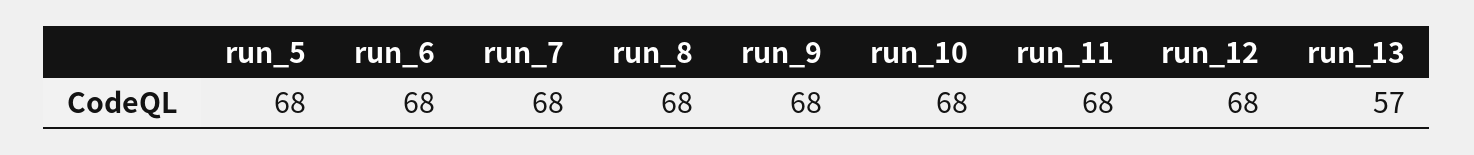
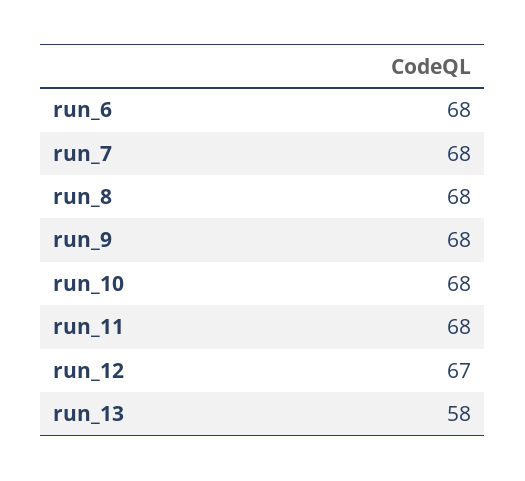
run_5: 68 -> none
run_12: 68 -> 67
run_13: 57 -> 58

